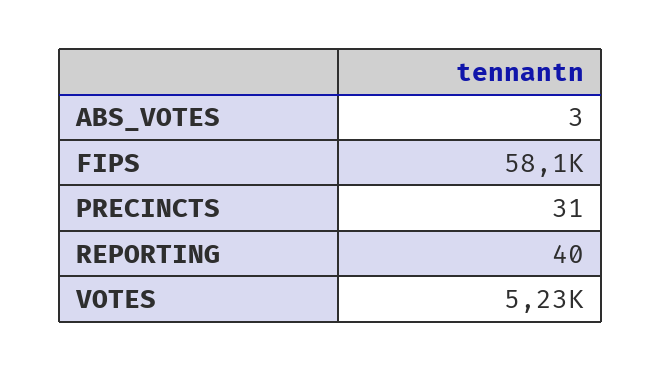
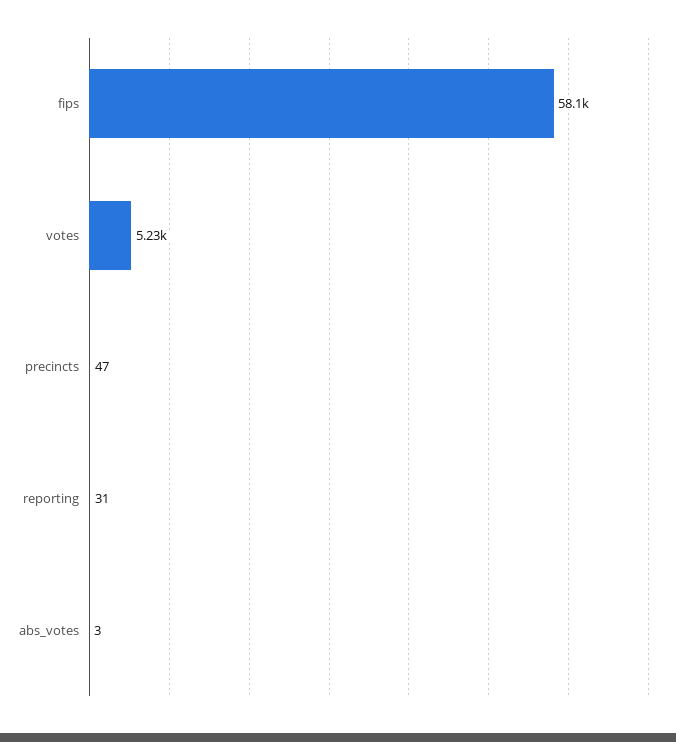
PRECINCTS: 31 -> 47
REPORTING: 40 -> 31

